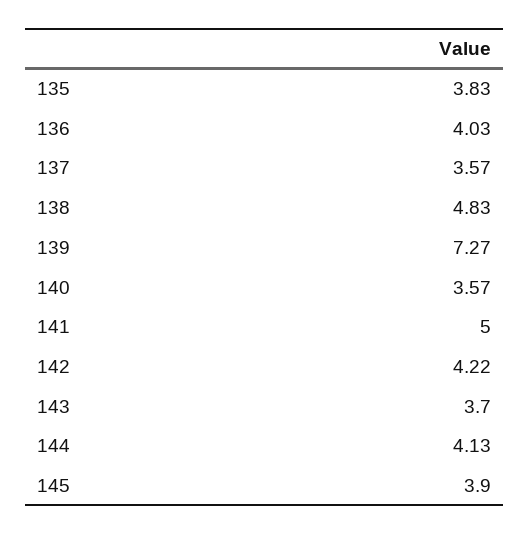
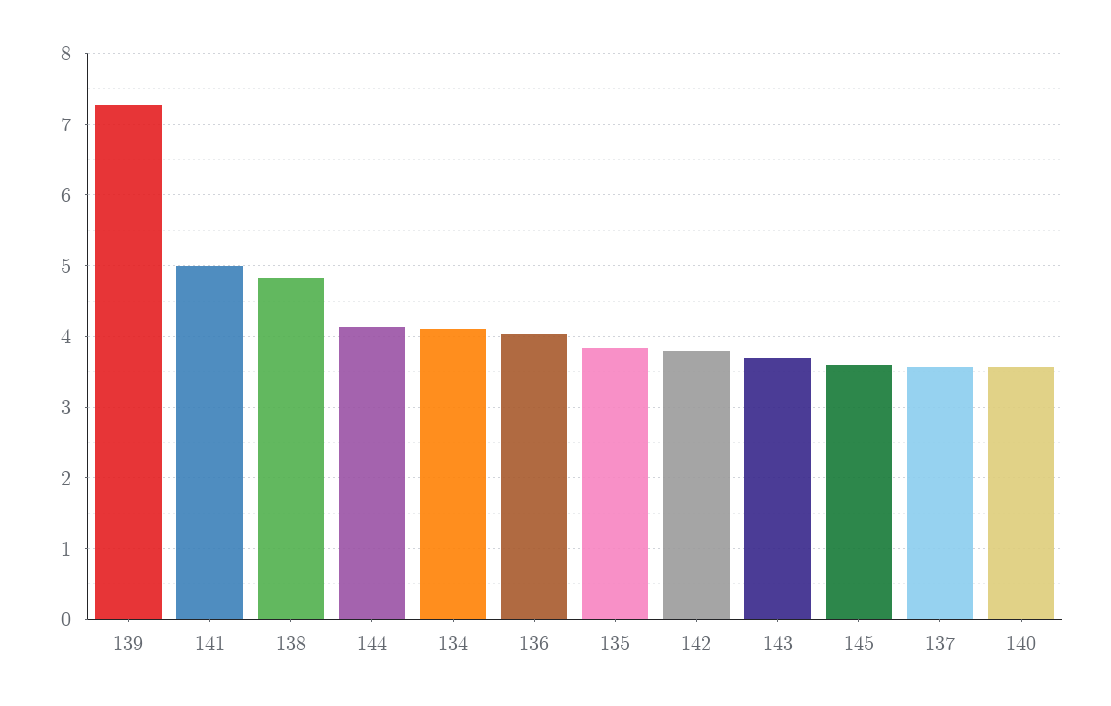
142: 4.22 -> 3.8
145: 3.9 -> 3.6
134: none -> 4.1

